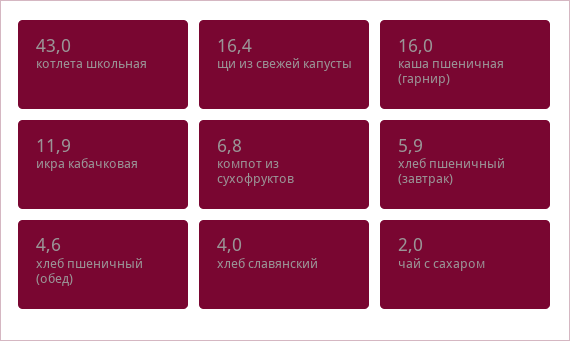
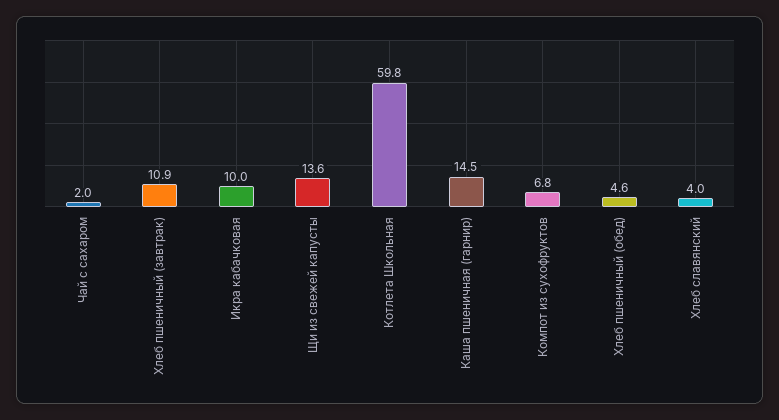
котлета школьная: 43 -> 59.8
щи из свежей капусты: 16.4 -> 13.6
каша пшеничная (гарнир): 16 -> 14.5
икра кабачковая: 11.9 -> 10
хлеб пшеничный (завтрак): 5.9 -> 10.9

